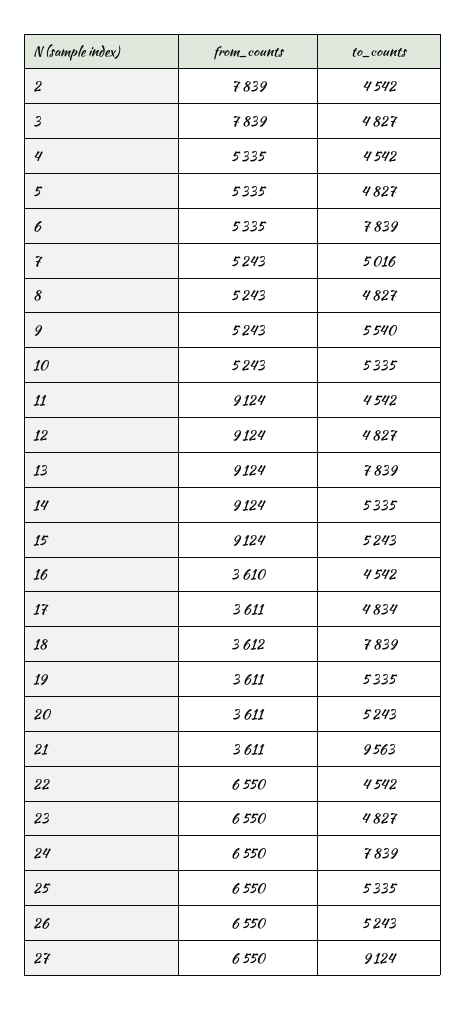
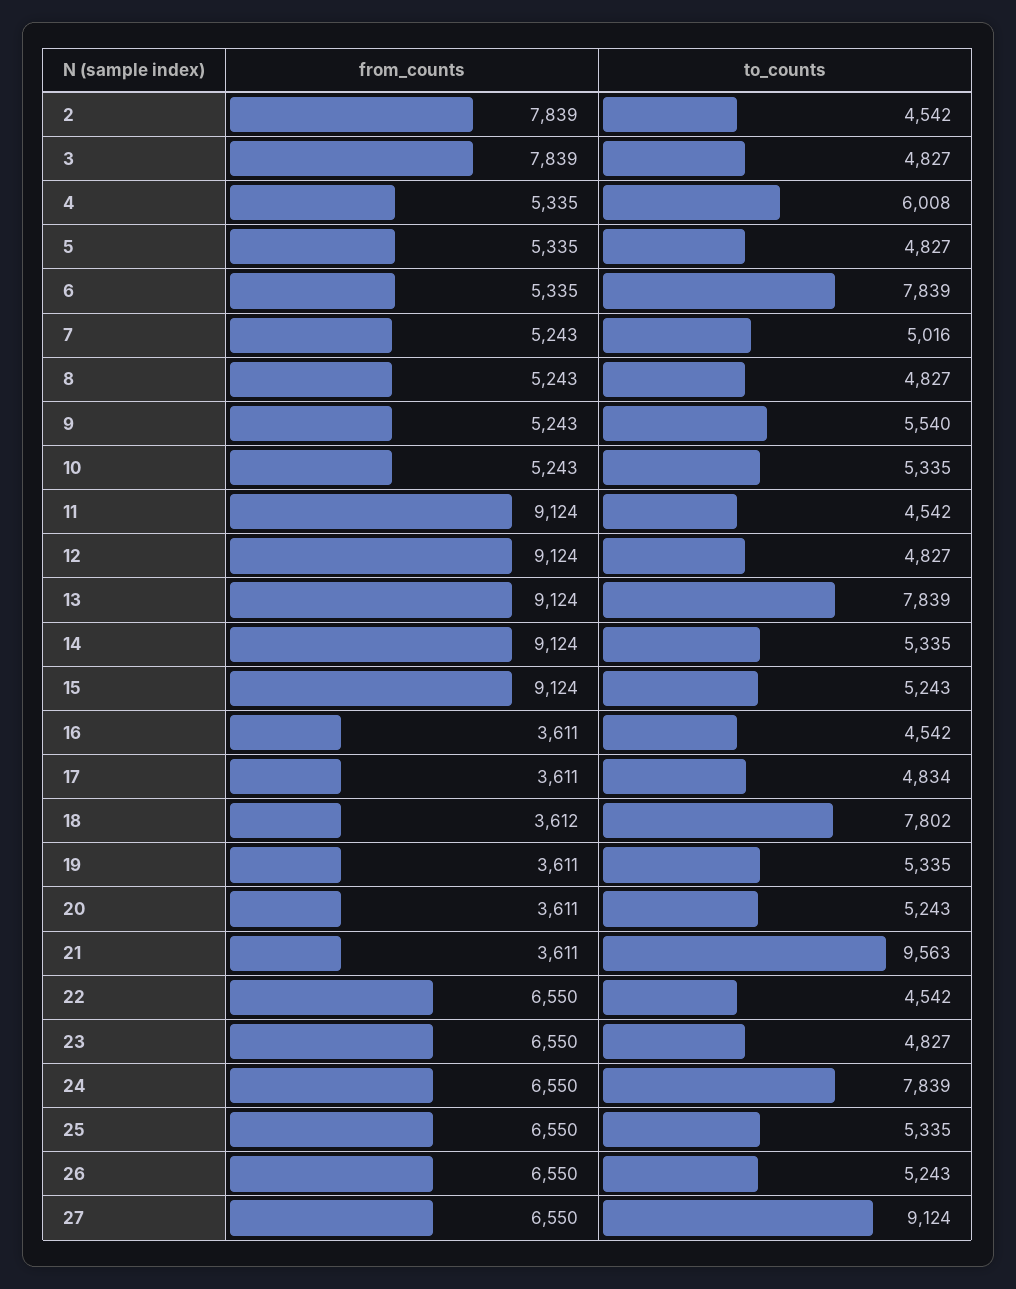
to_counts, 4: 4542 -> 6008
from_counts, 16: 3610 -> 3611
to_counts, 18: 7839 -> 7802

